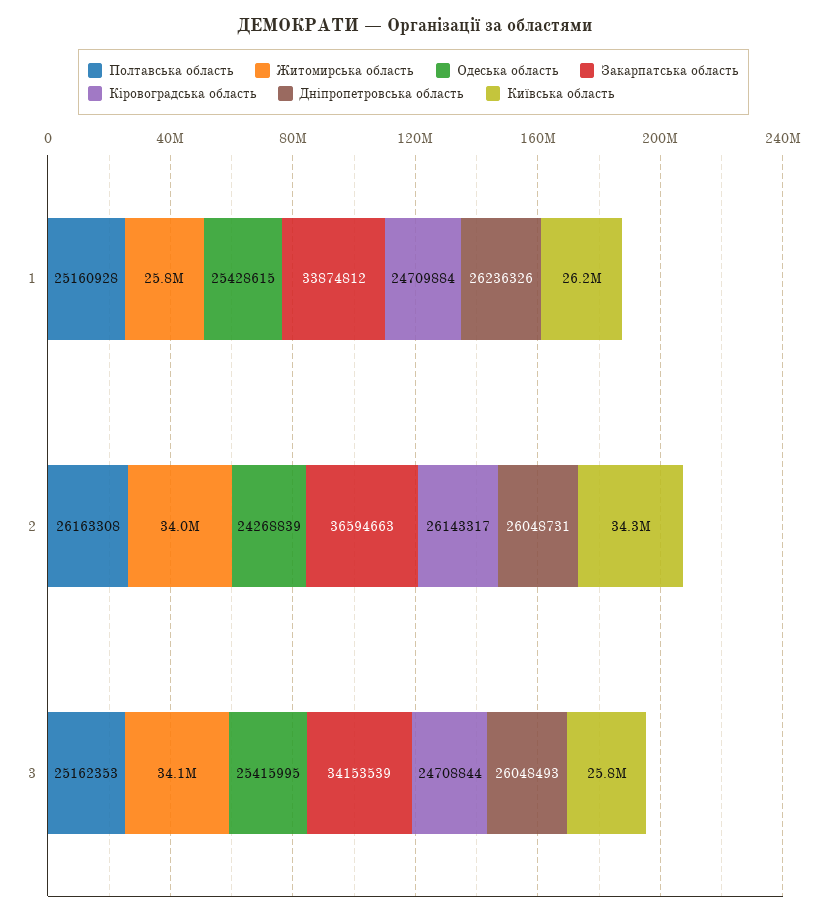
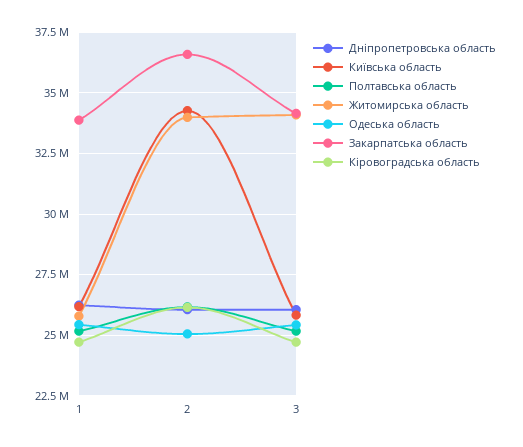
Одеська область, 2: 24268839 -> 25000000

